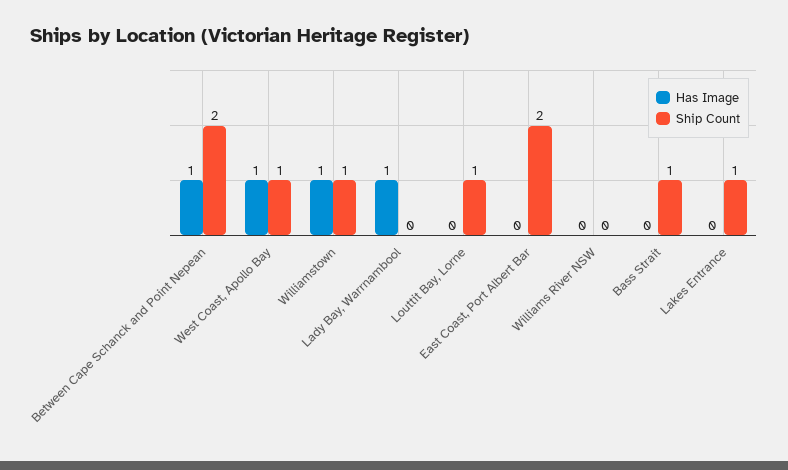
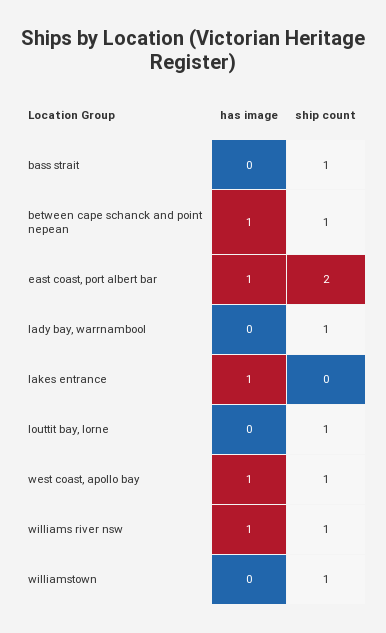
Ship Count, Between Cape Schanck and Point Nepean: 2 -> 1
Has Image, Williamstown: 1 -> 0
Has Image, Lady Bay, Warrnambool: 1 -> 0
Ship Count, Lady Bay, Warrnambool: 0 -> 1
Has Image, East Coast, Port Albert Bar: 0 -> 1
Has Image, Williams River NSW: 0 -> 1
Ship Count, Williams River NSW: 0 -> 1
Has Image, Lakes Entrance: 0 -> 1
Ship Count, Lakes Entrance: 1 -> 0

